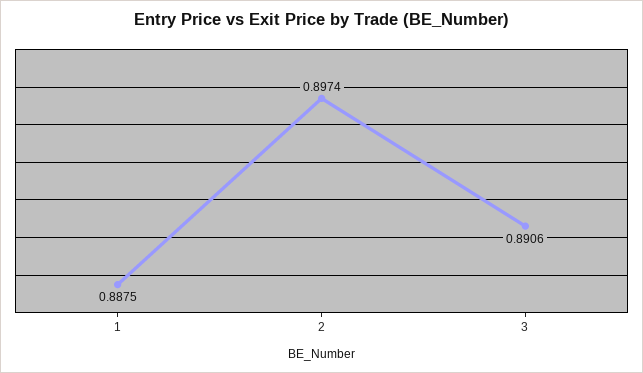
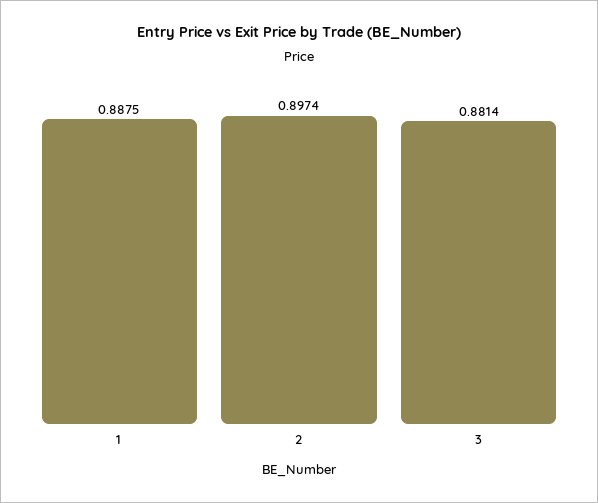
3: 0.8906 -> 0.8814

